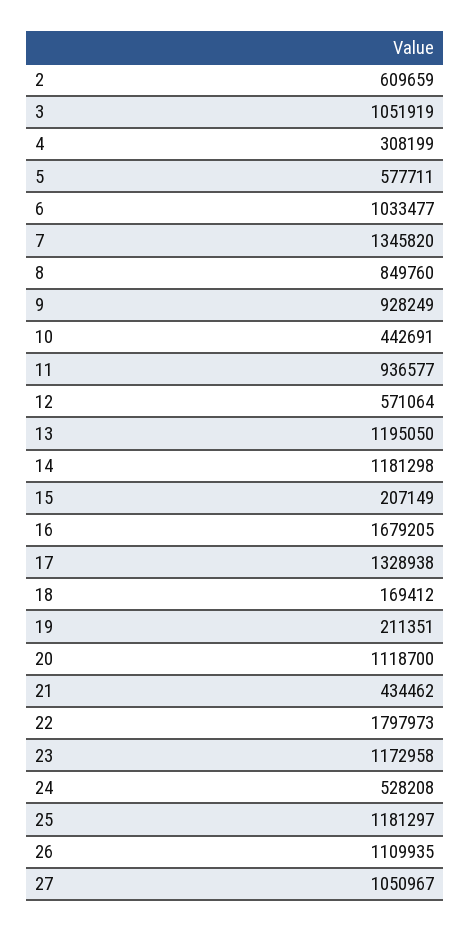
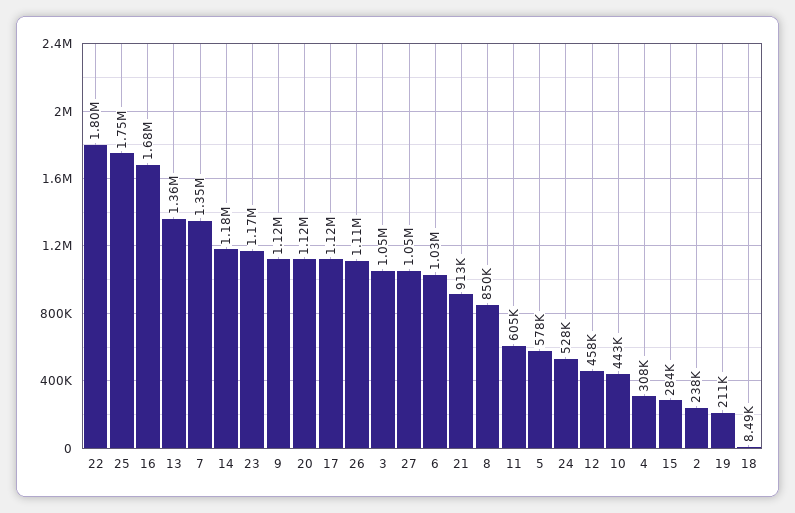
2: 609659 -> 238000
9: 928249 -> 1120000
11: 936577 -> 605000
12: 571064 -> 458000
13: 1195050 -> 1360000
15: 207149 -> 284000
17: 1328938 -> 1120000
18: 169412 -> 8490
21: 434462 -> 913000
25: 1181297 -> 1750000

